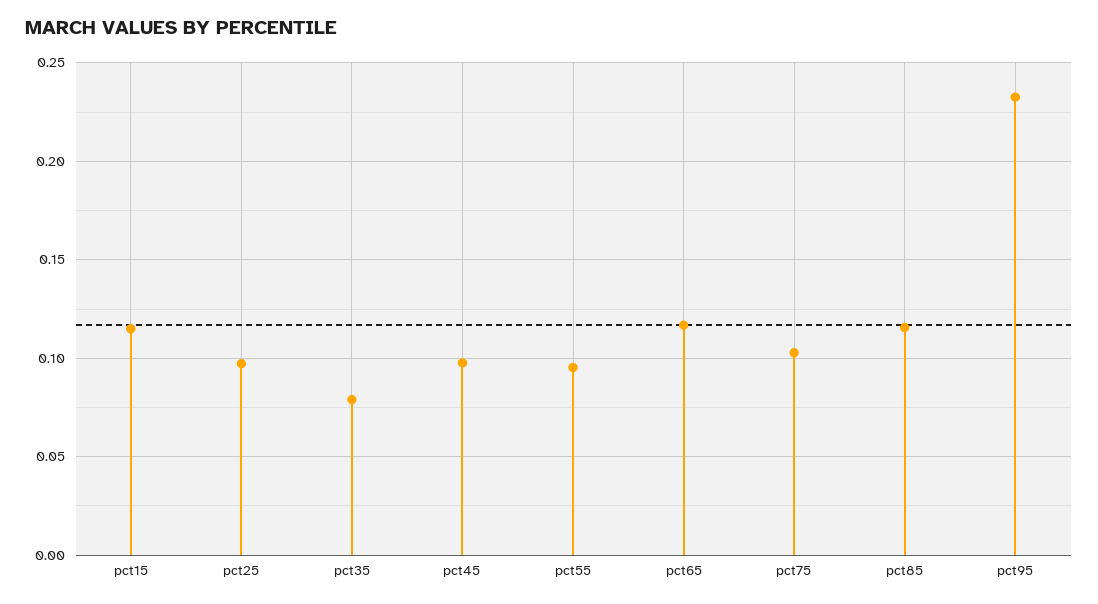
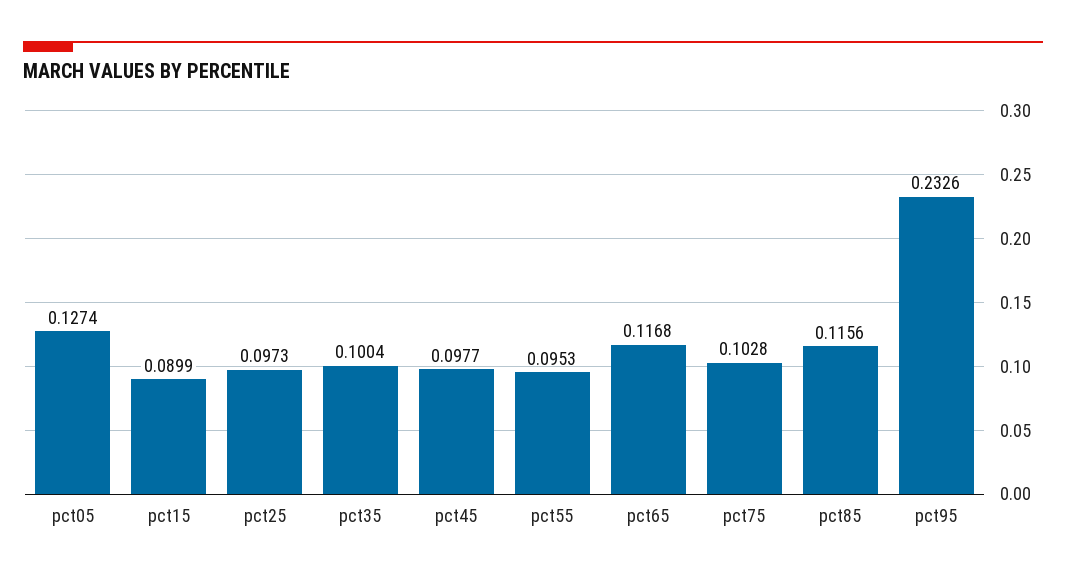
pct15: 0.115 -> 0.0899
pct35: 0.08 -> 0.1004
pct05: none -> 0.1274

